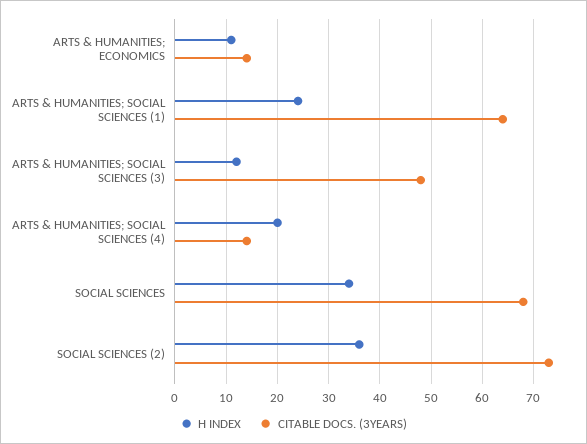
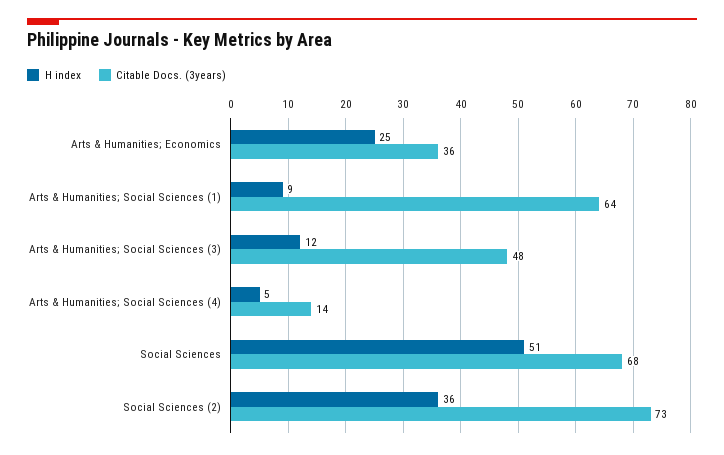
H INDEX, ARTS & HUMANITIES; ECONOMICS: 10 -> 25
CITABLE DOCS. (3YEARS), ARTS & HUMANITIES; ECONOMICS: 15 -> 36
H INDEX, ARTS & HUMANITIES; SOCIAL SCIENCES (1): 25 -> 9
H INDEX, ARTS & HUMANITIES; SOCIAL SCIENCES (4): 20 -> 5
H INDEX, SOCIAL SCIENCES: 35 -> 51

